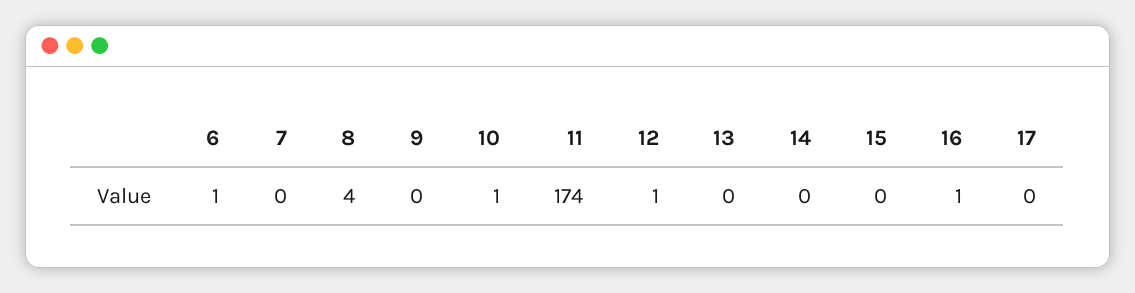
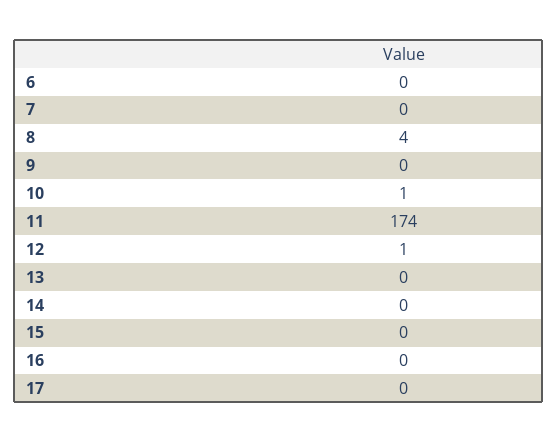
6: 1 -> 0
16: 1 -> 0

